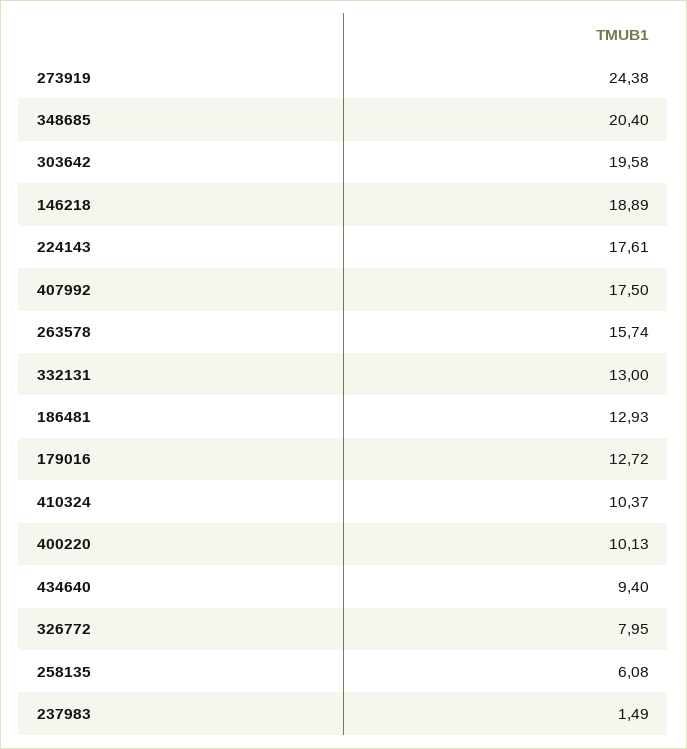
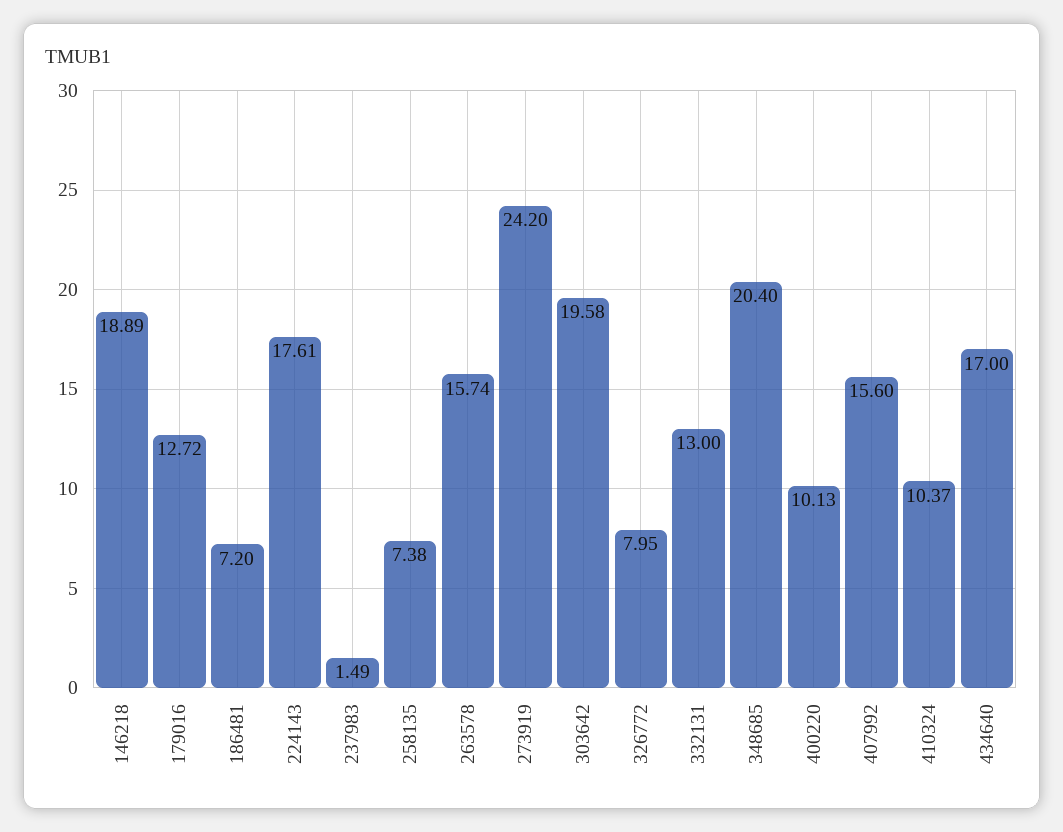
273919: 24.38 -> 24.2
407992: 17.5 -> 15.6
186481: 12.93 -> 7.2
434640: 9.4 -> 17
258135: 6.08 -> 7.38

